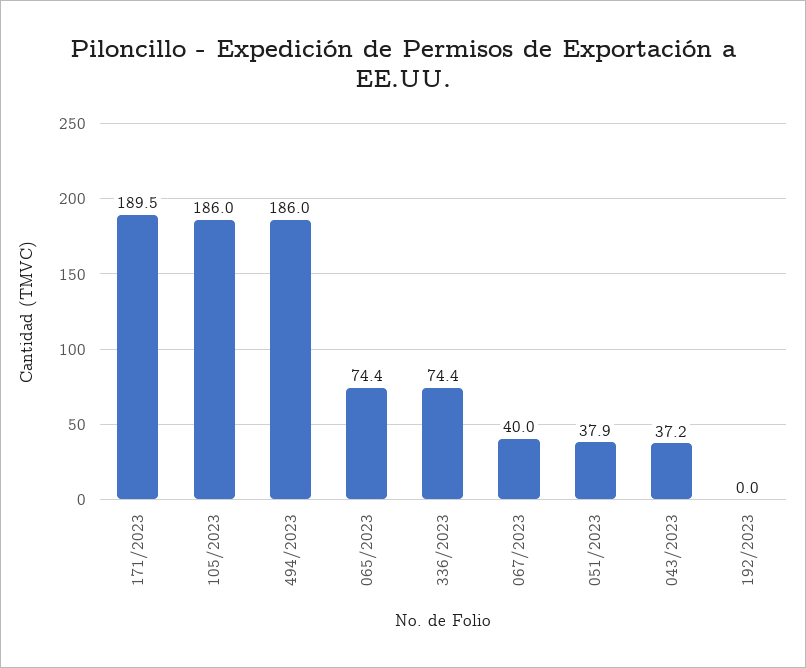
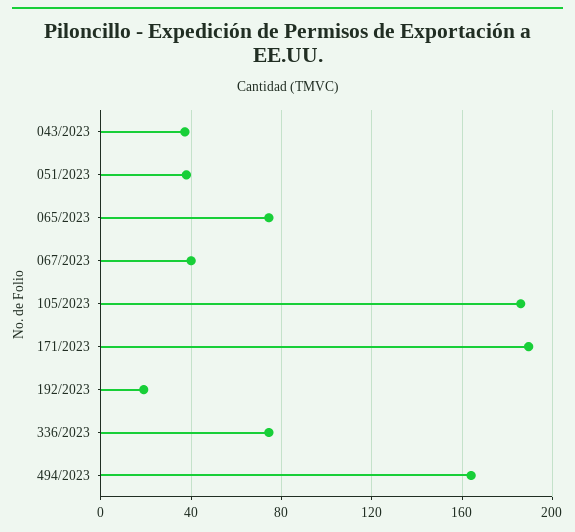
494/2023: 186 -> 165
192/2023: 0 -> 20

